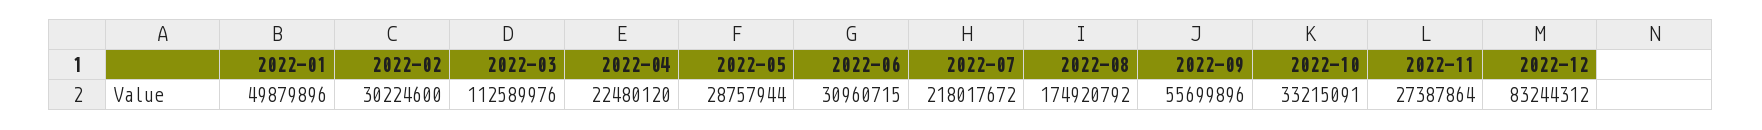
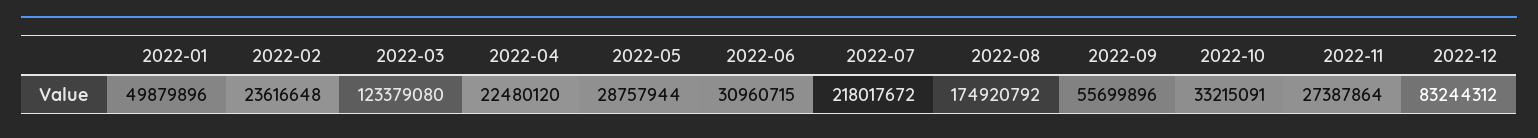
2022-02: 30224600 -> 23616648
2022-03: 112589976 -> 123379080

